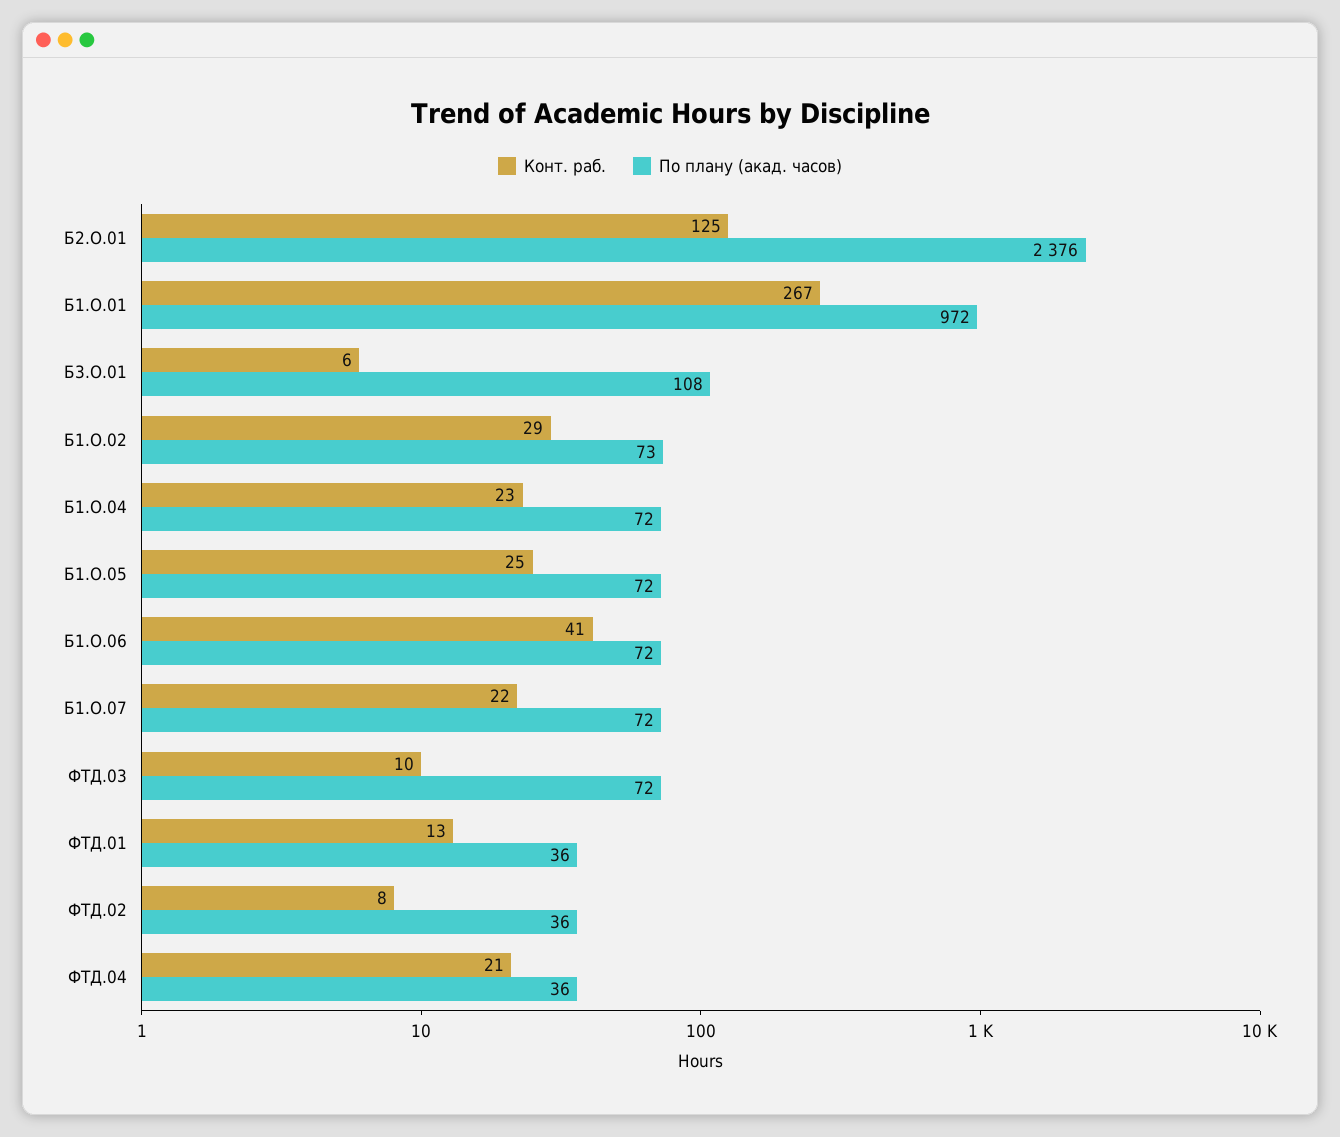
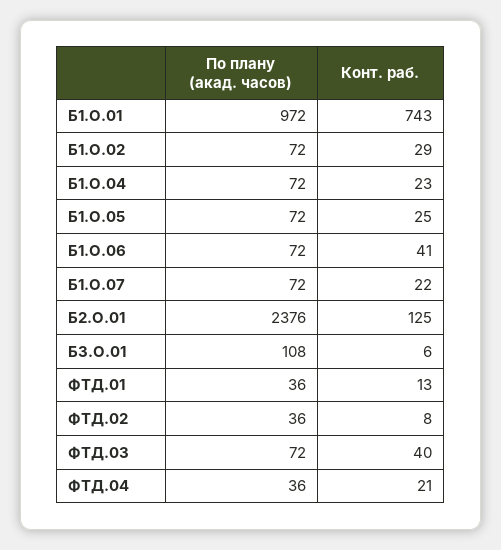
Конт. раб., Б1.О.01: 267 -> 743
По плану (акад. часов), Б1.О.02: 73 -> 72
Конт. раб., ФТД.03: 10 -> 40

